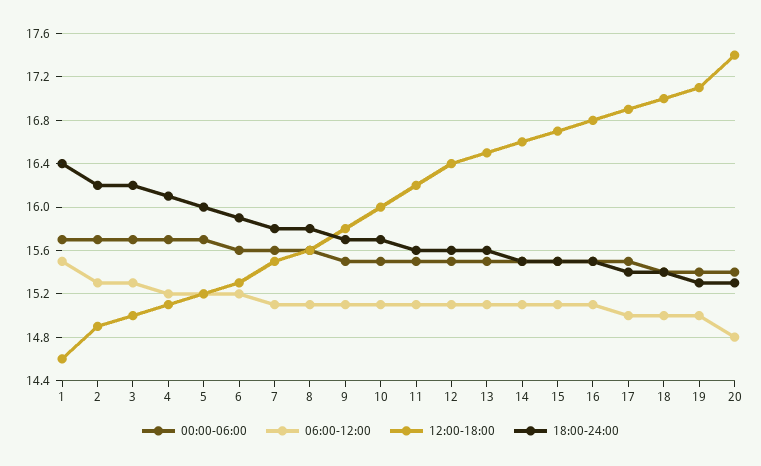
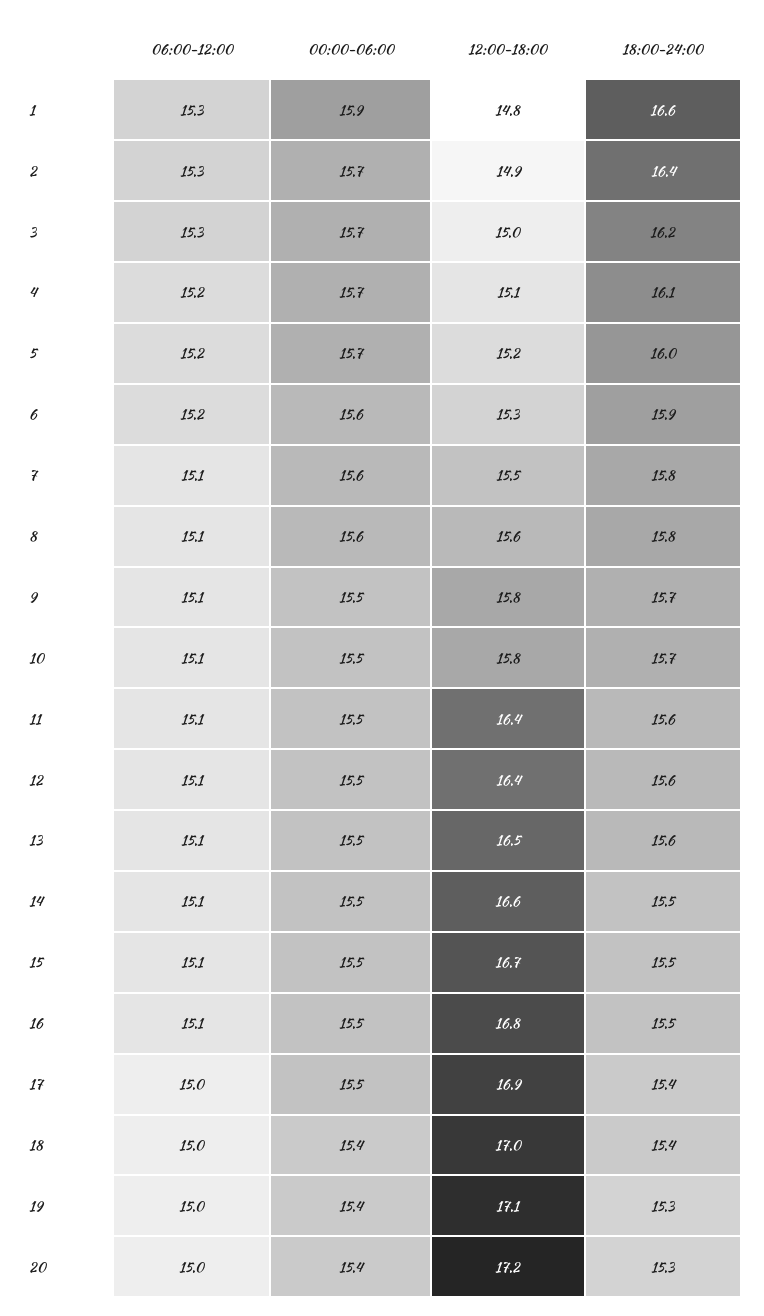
00:00-06:00, 1: 15.7 -> 15.9
06:00-12:00, 1: 15.5 -> 15.3
12:00-18:00, 1: 14.6 -> 14.8
18:00-24:00, 1: 16.4 -> 16.6
18:00-24:00, 2: 16.2 -> 16.4
12:00-18:00, 10: 16 -> 15.8
12:00-18:00, 11: 16.2 -> 16.4
06:00-12:00, 20: 14.8 -> 15
12:00-18:00, 20: 17.4 -> 17.2

